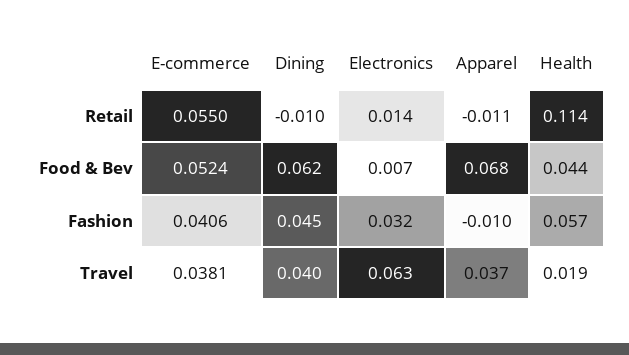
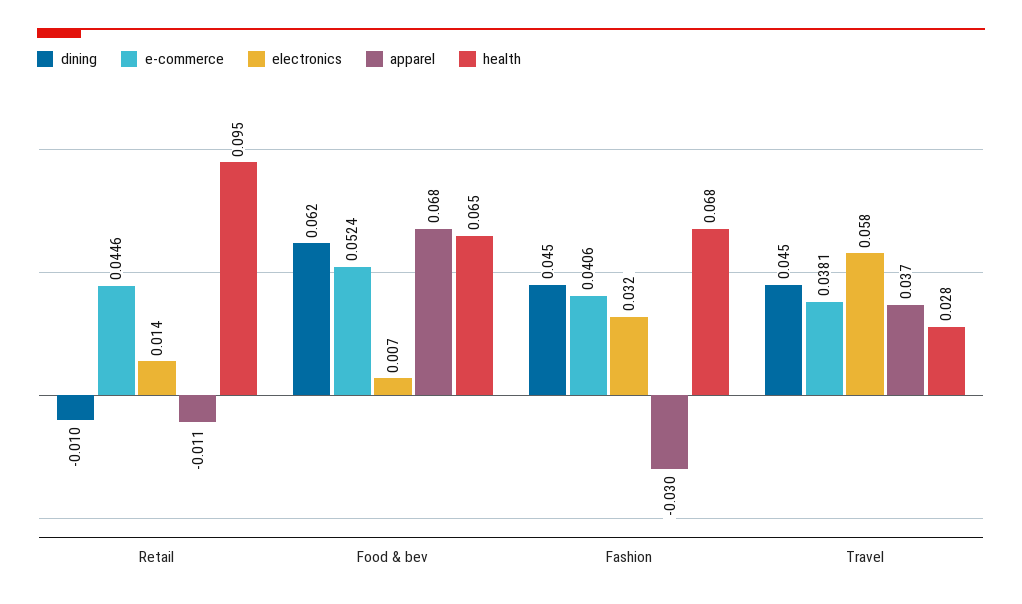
E-commerce, Retail: 0.055 -> 0.0446
Health, Retail: 0.114 -> 0.095
Health, Food & Bev: 0.044 -> 0.065
Apparel, Fashion: -0.01 -> -0.03
Health, Fashion: 0.057 -> 0.068
Dining, Travel: 0.04 -> 0.045
Electronics, Travel: 0.063 -> 0.058
Health, Travel: 0.019 -> 0.028

